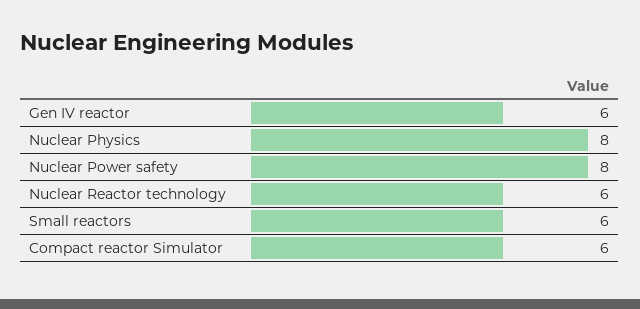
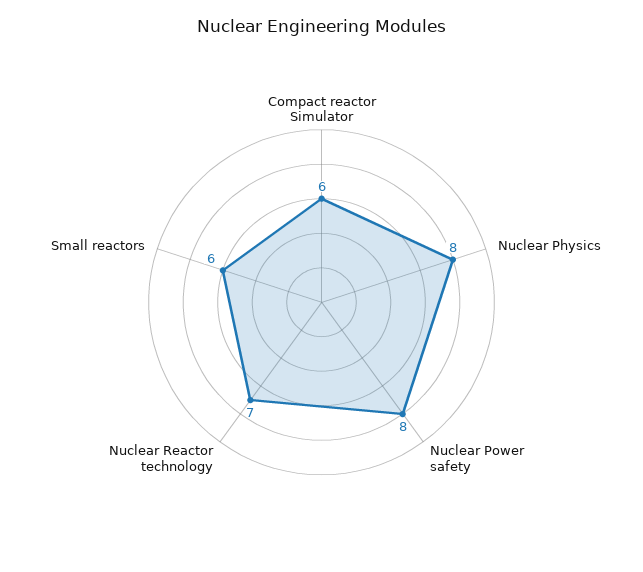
Gen IV reactor: 6 -> none
Nuclear Reactor technology: 6 -> 7

